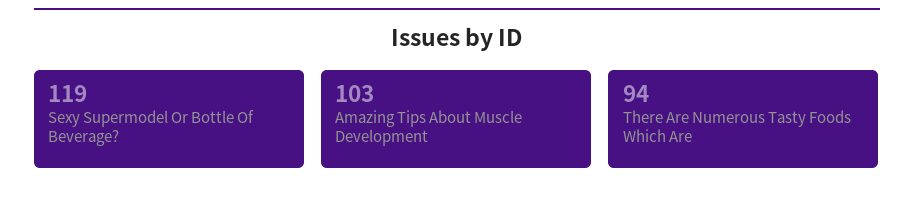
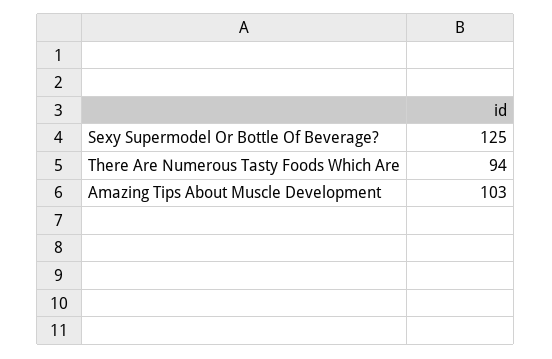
Sexy Supermodel Or Bottle Of Beverage?: 119 -> 125

